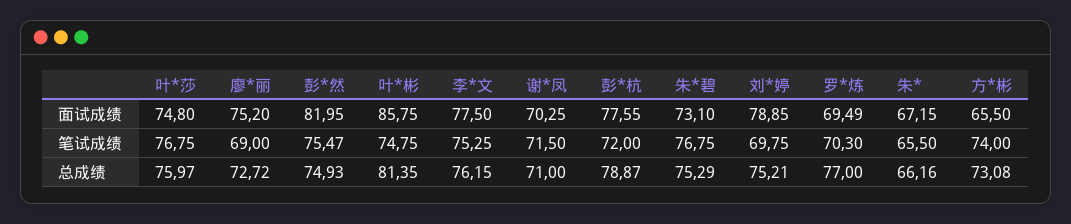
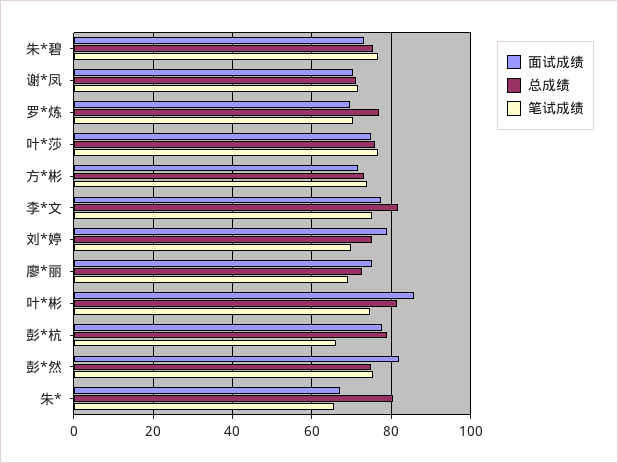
面试成绩, 方*彬: 65.5 -> 72
笔试成绩, 彭*杭: 72 -> 66
总成绩, 李*文: 76.15 -> 82
总成绩, 朱*: 66.16 -> 80

